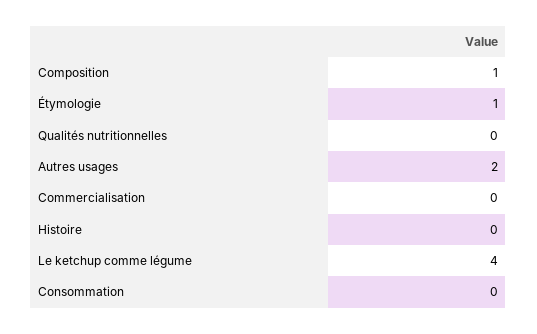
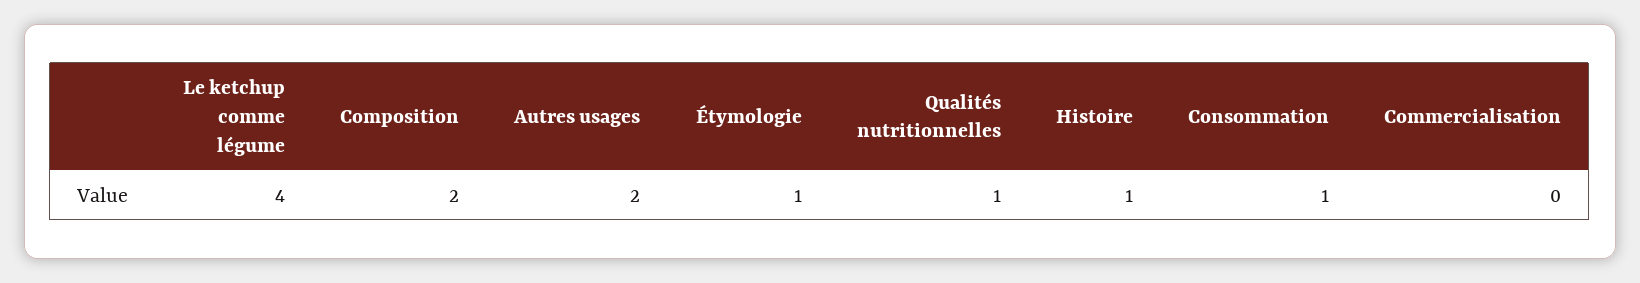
Composition: 1 -> 2
Qualités nutritionnelles: 0 -> 1
Histoire: 0 -> 1
Consommation: 0 -> 1

